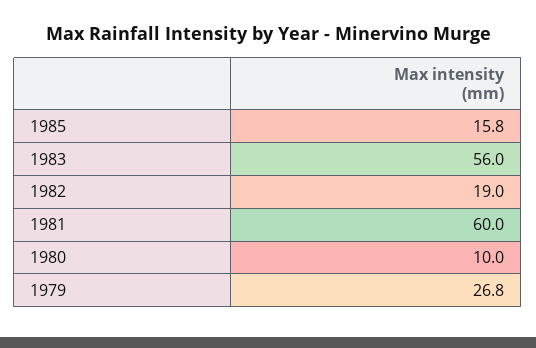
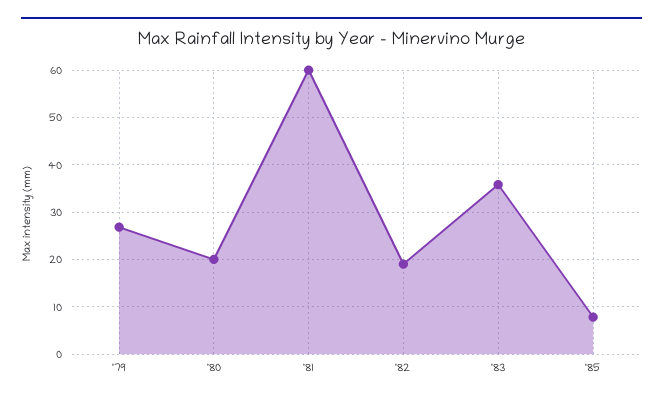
1985: 15.8 -> 8
1983: 56 -> 36
1980: 10 -> 20

